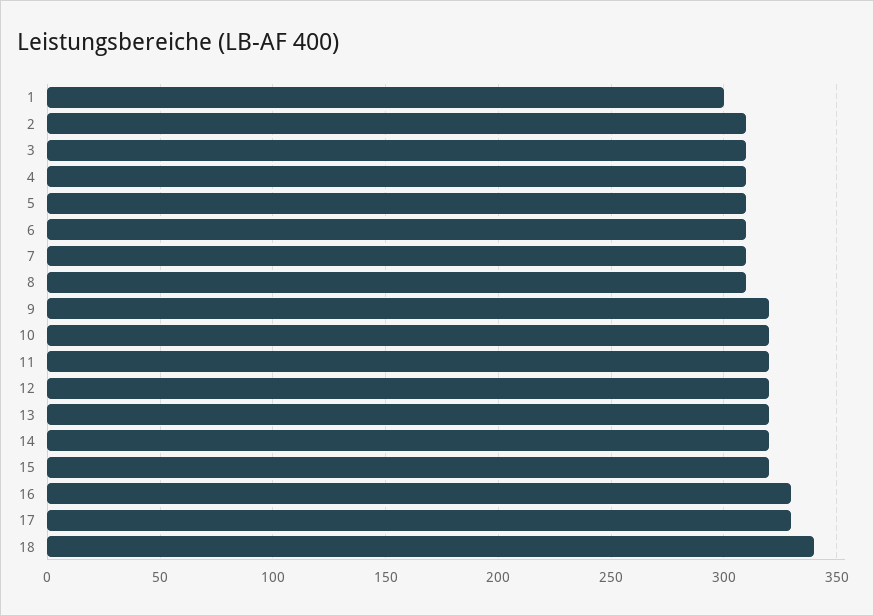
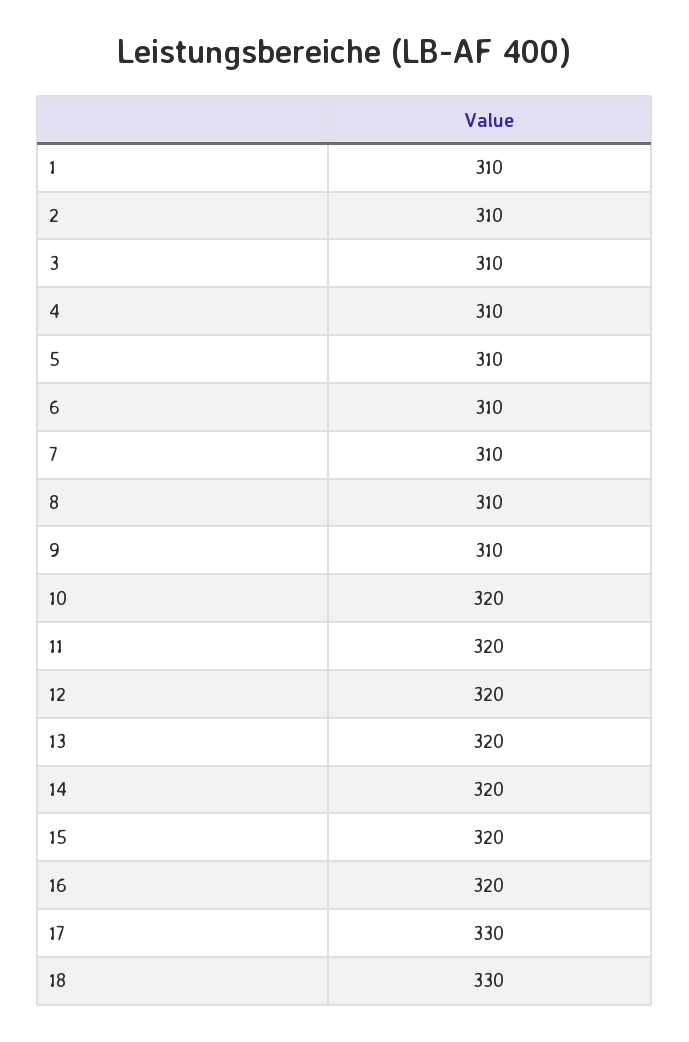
1: 300 -> 310
9: 320 -> 310
16: 330 -> 320
18: 340 -> 330

